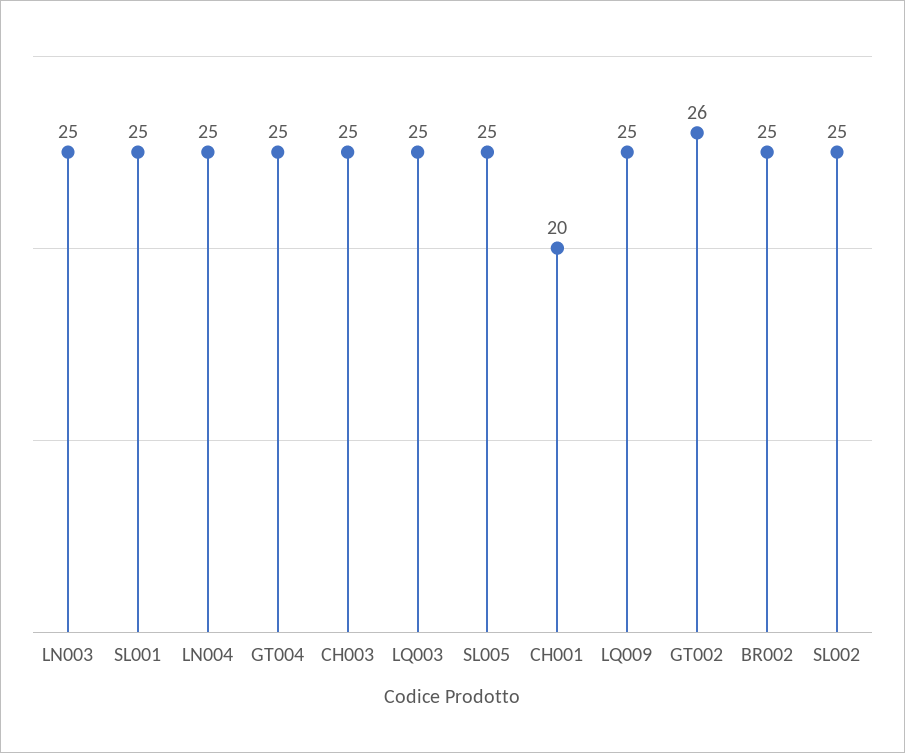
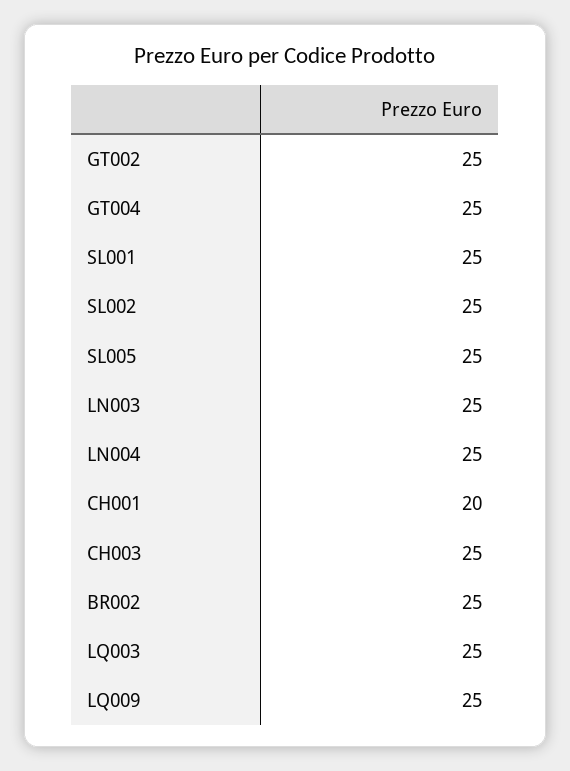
GT002: 26 -> 25

